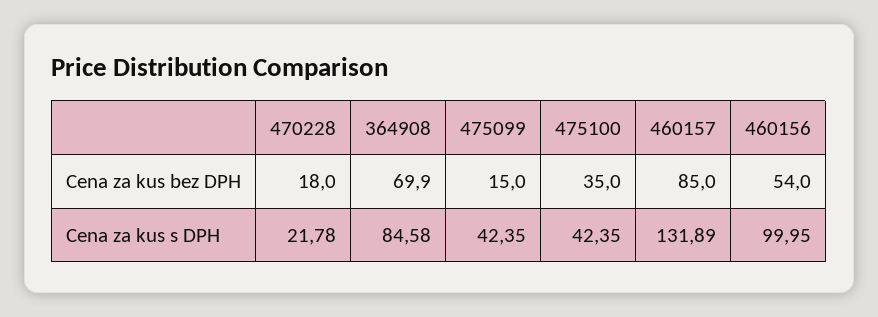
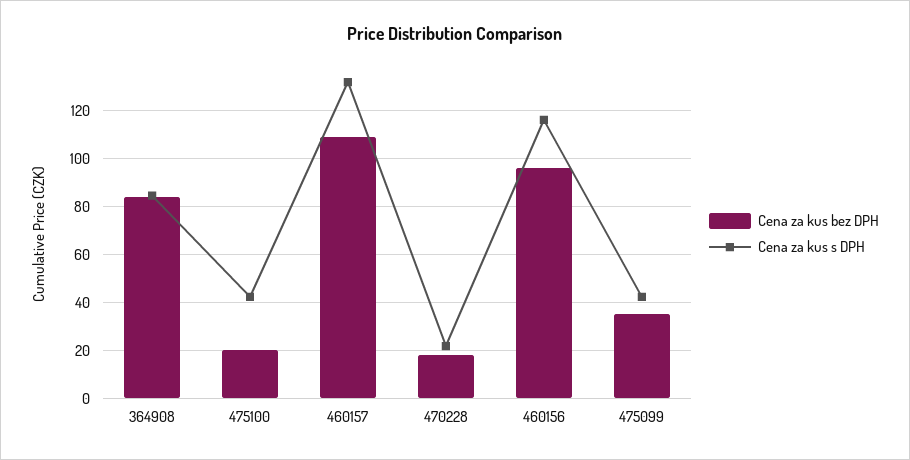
Cena za kus bez DPH, 364908: 69.9 -> 85
Cena za kus bez DPH, 475099: 15 -> 35
Cena za kus bez DPH, 475100: 35 -> 20
Cena za kus bez DPH, 460157: 85 -> 110
Cena za kus bez DPH, 460156: 54 -> 95
Cena za kus s DPH, 460156: 99.95 -> 115

